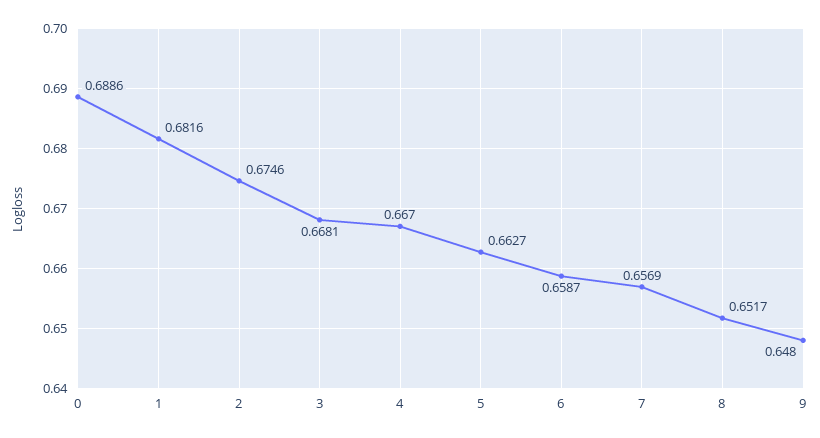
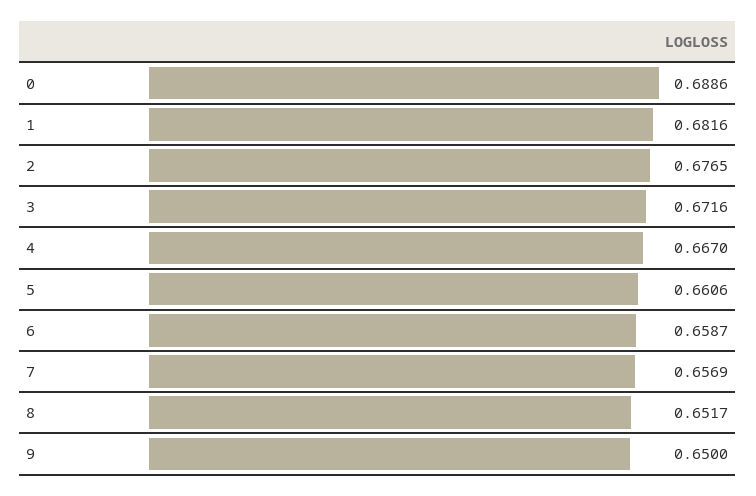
2: 0.6746 -> 0.6765
3: 0.6681 -> 0.6716
5: 0.6627 -> 0.6606
9: 0.648 -> 0.65

